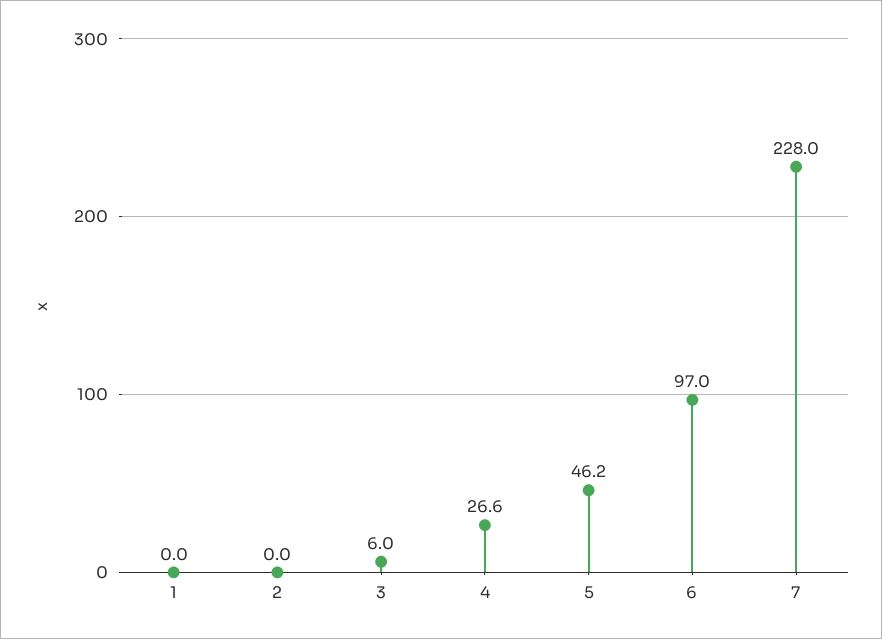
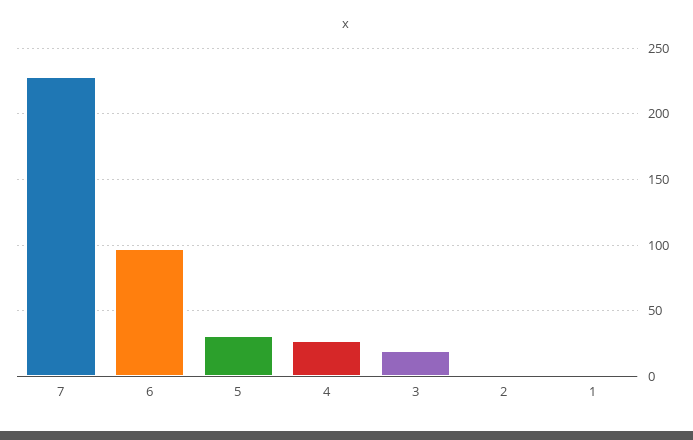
3: 6 -> 20
5: 46.2 -> 30

